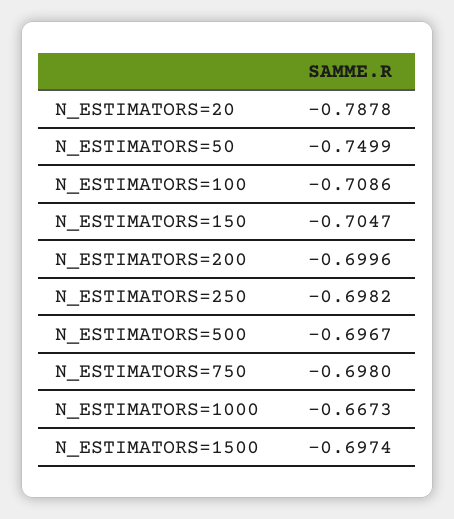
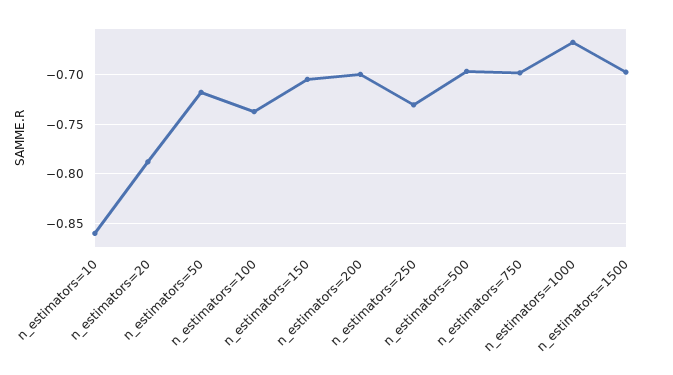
N_ESTIMATORS=50: -0.7499 -> -0.72
N_ESTIMATORS=100: -0.7086 -> -0.74
N_ESTIMATORS=250: -0.6982 -> -0.73
n_estimators=10: none -> -0.86

